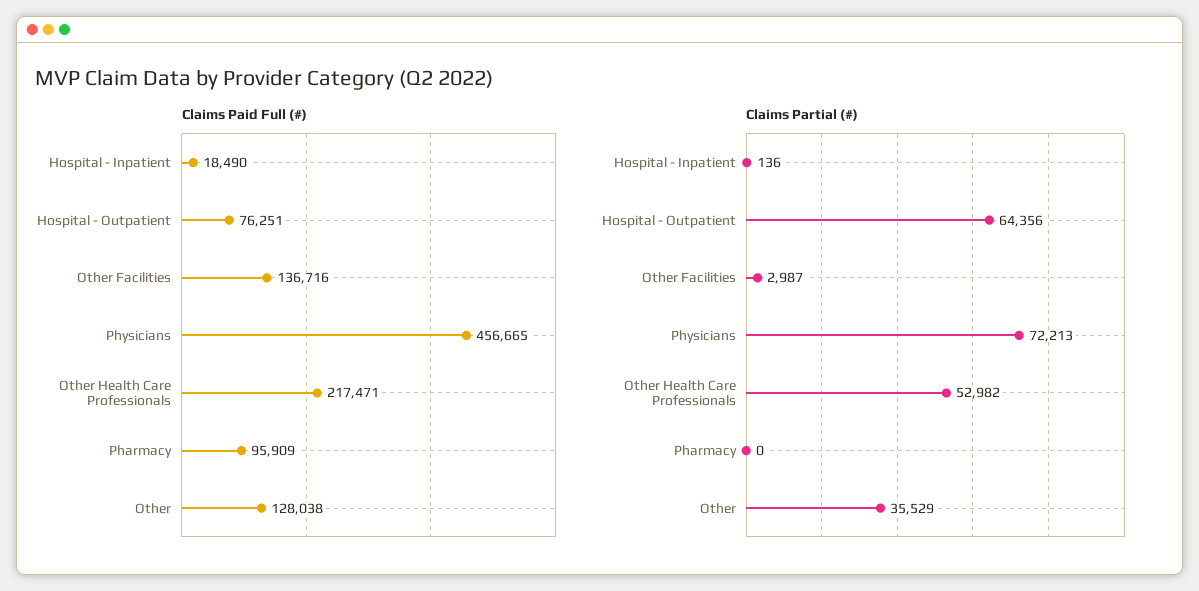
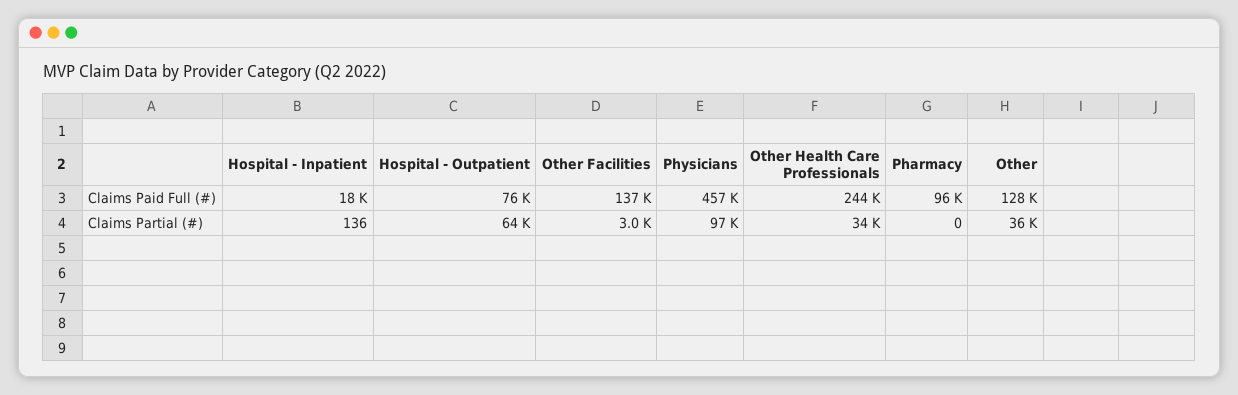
Claims Paid Full (#), Other Health Care Professionals: 217471 -> 244000
Claims Partial (#), Physicians: 72213 -> 97000
Claims Partial (#), Other Health Care Professionals: 52982 -> 34000

